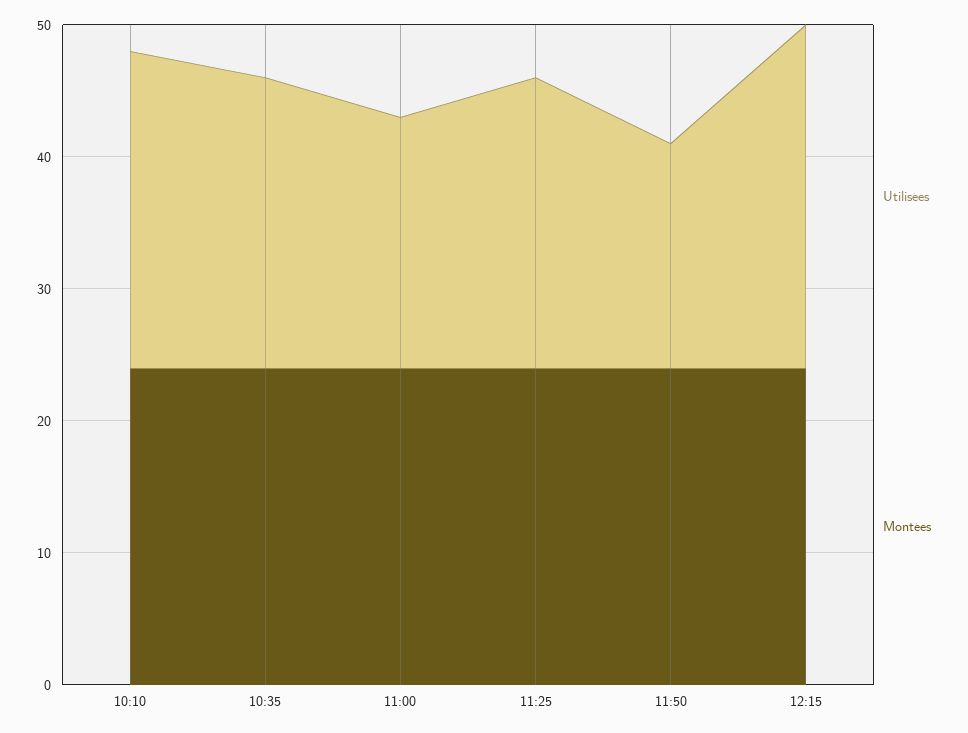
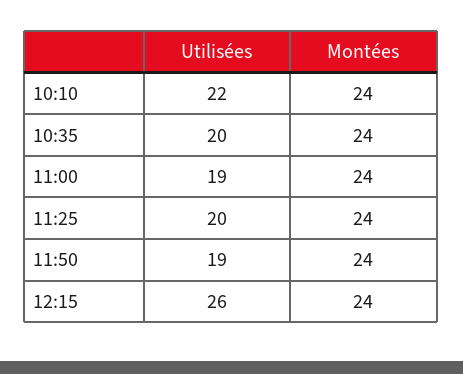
Utilisées, 10:10: 24 -> 22
Utilisées, 10:35: 22 -> 20
Utilisées, 11:25: 22 -> 20
Utilisées, 11:50: 17 -> 19

